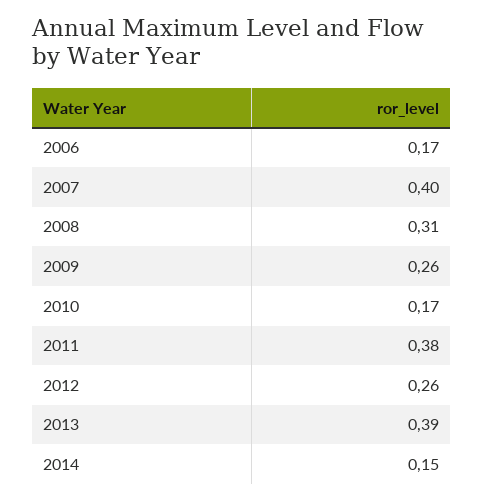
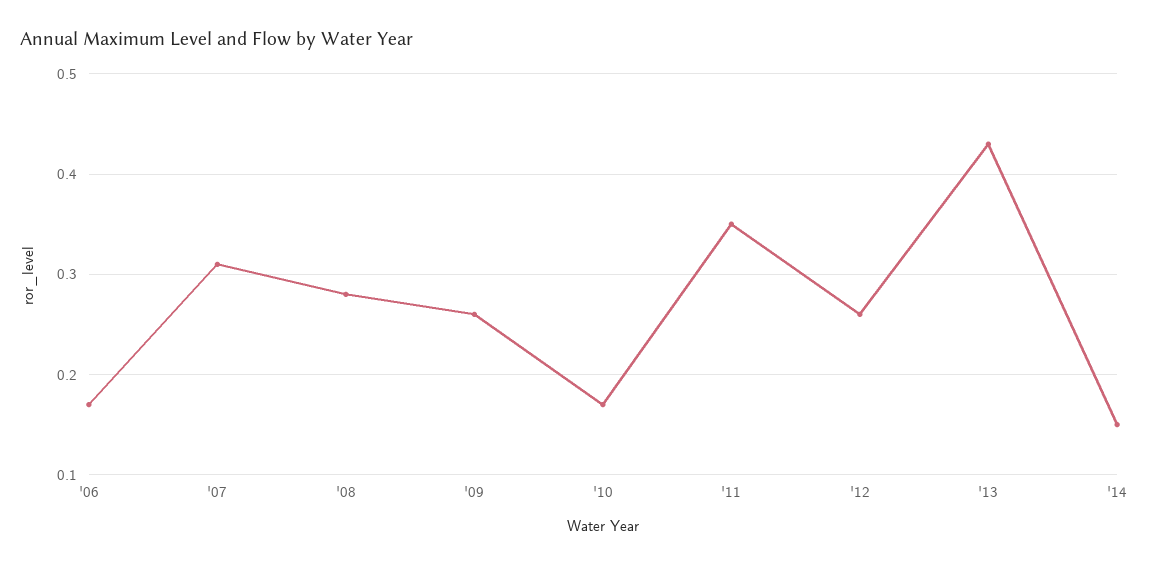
2007: 0.4 -> 0.31
2008: 0.31 -> 0.28
2011: 0.38 -> 0.35
2013: 0.39 -> 0.43

